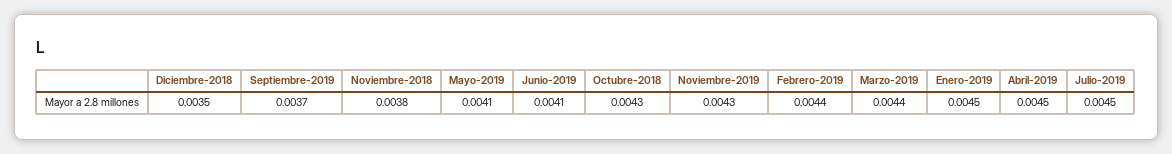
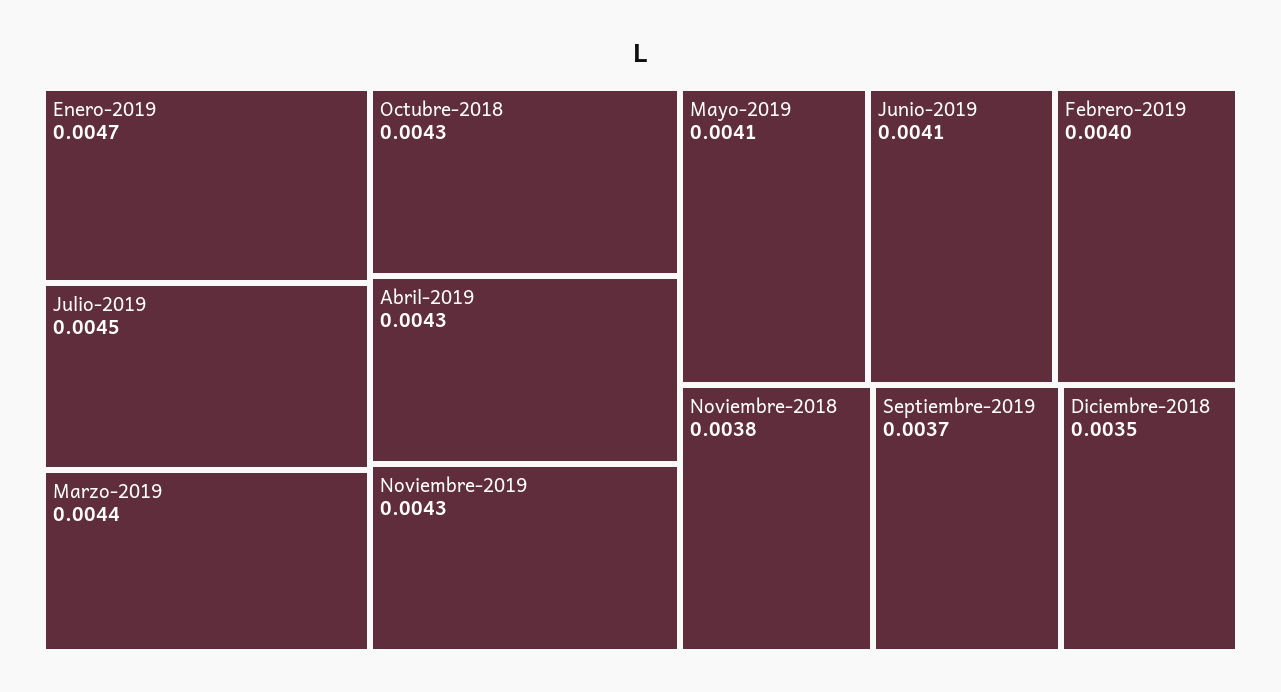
Febrero-2019: 0.0044 -> 0.004
Enero-2019: 0.0045 -> 0.0047
Abril-2019: 0.0045 -> 0.0043

